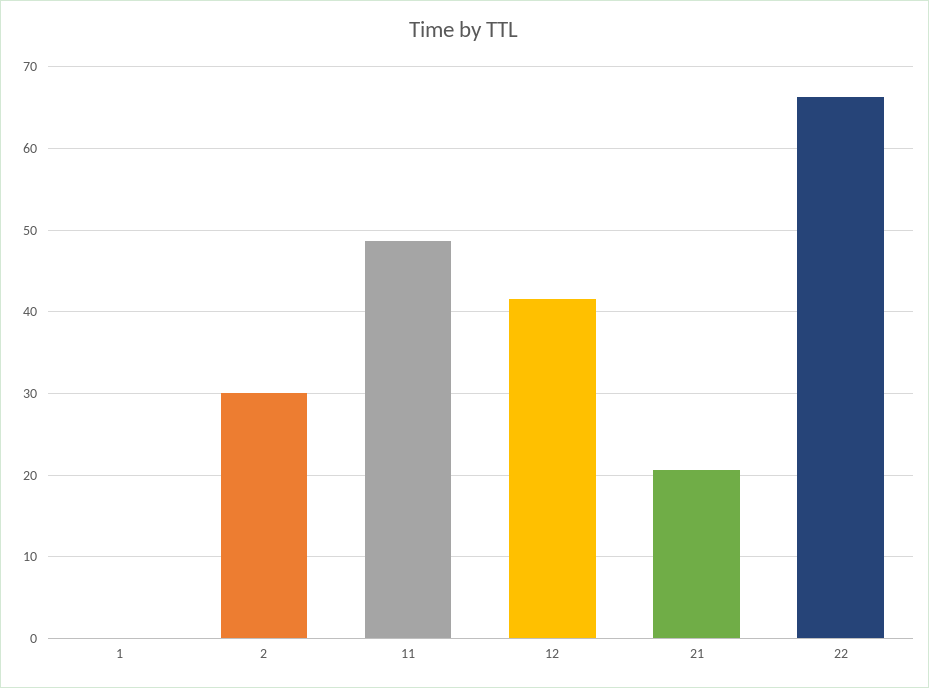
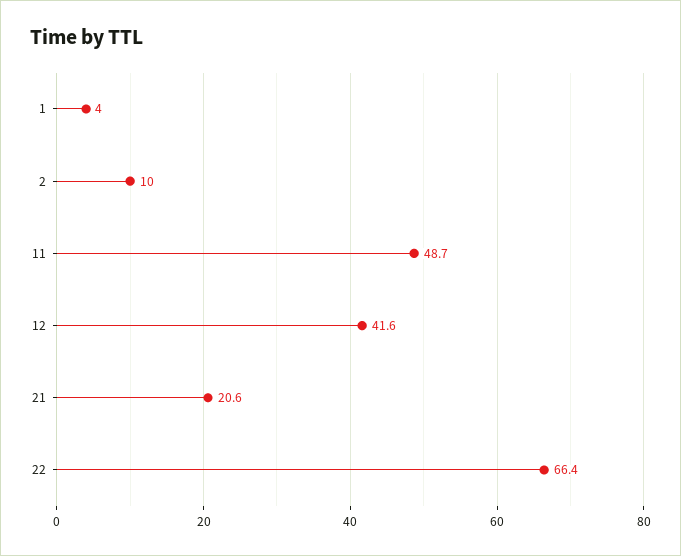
1: 0 -> 4
2: 30 -> 10

